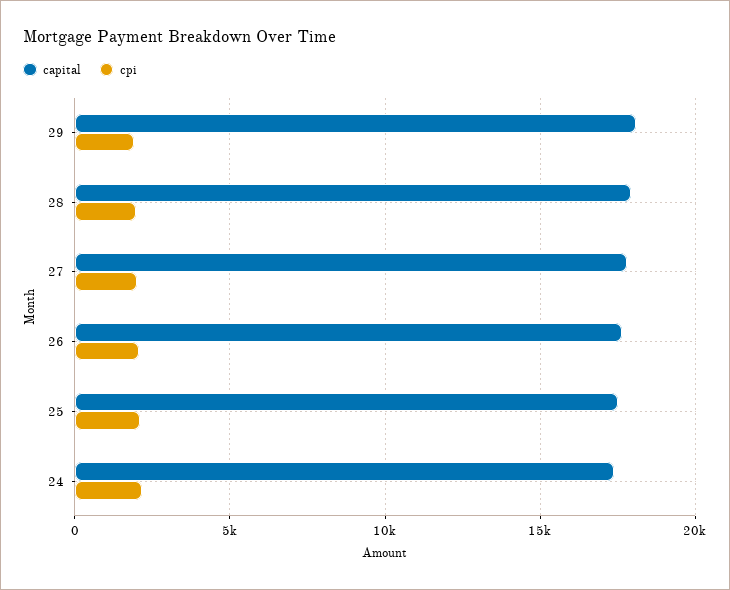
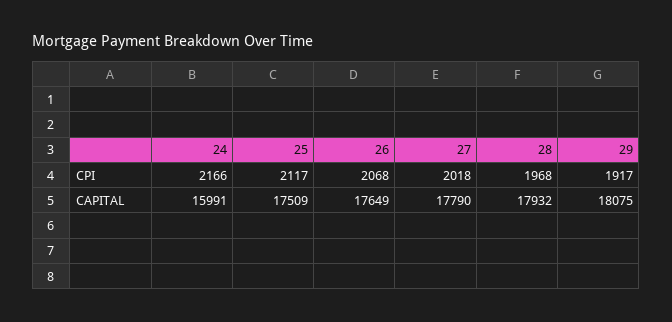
capital, 24: 17500 -> 15991

